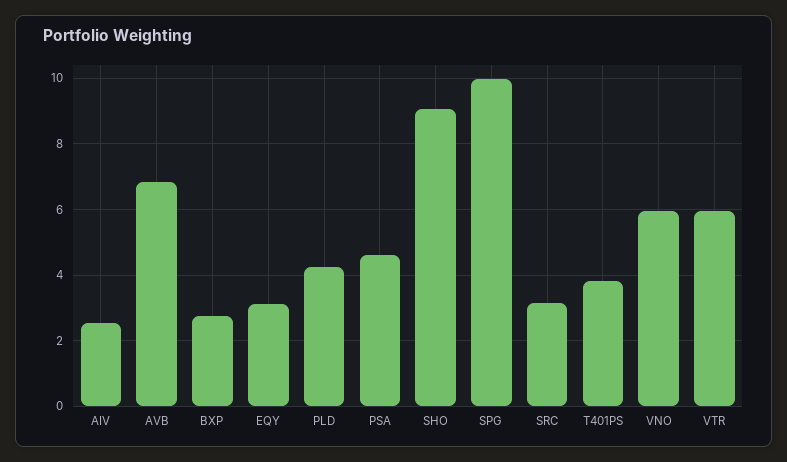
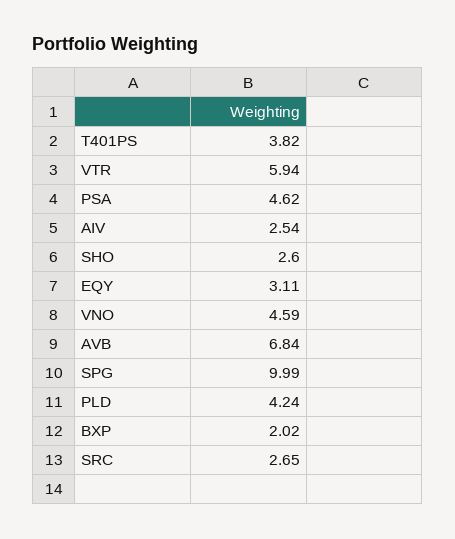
BXP: 2.8 -> 2.02
SHO: 9 -> 2.6
SRC: 3.2 -> 2.65
VNO: 6 -> 4.59

